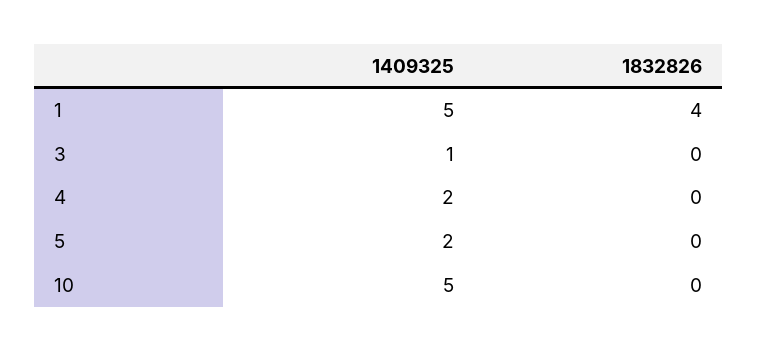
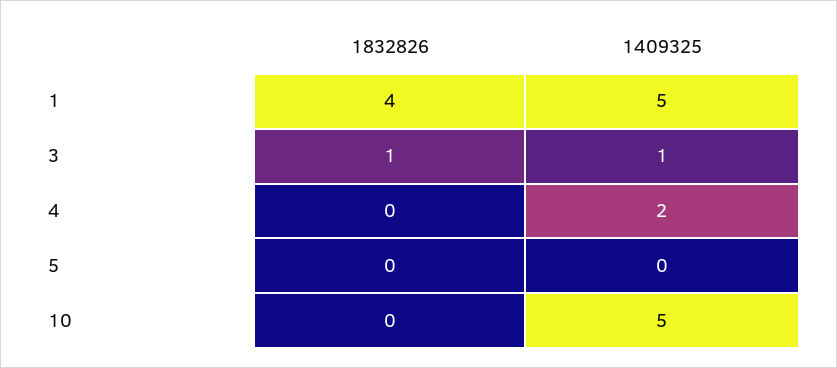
1832826, 3: 0 -> 1
1409325, 5: 2 -> 0

